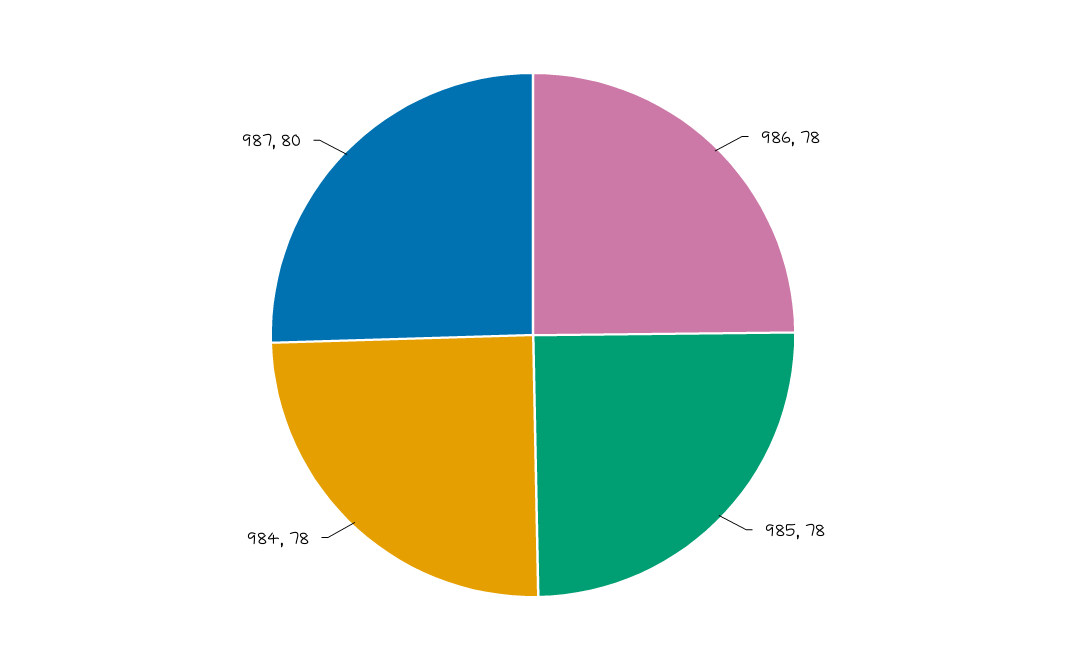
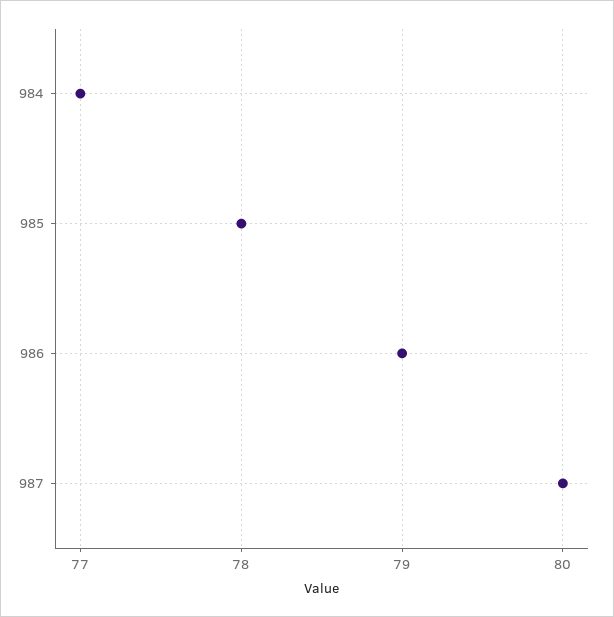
986: 78 -> 79
984: 78 -> 77

